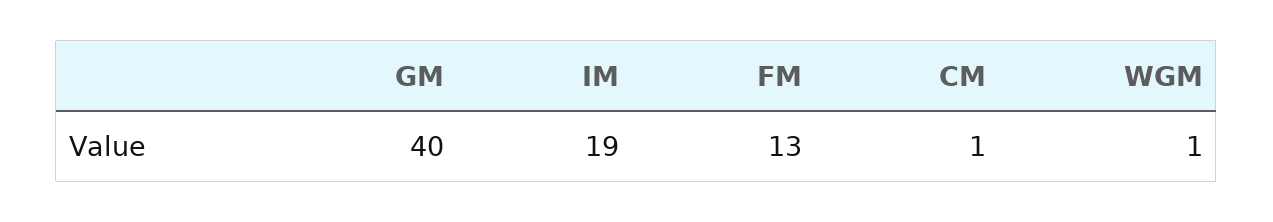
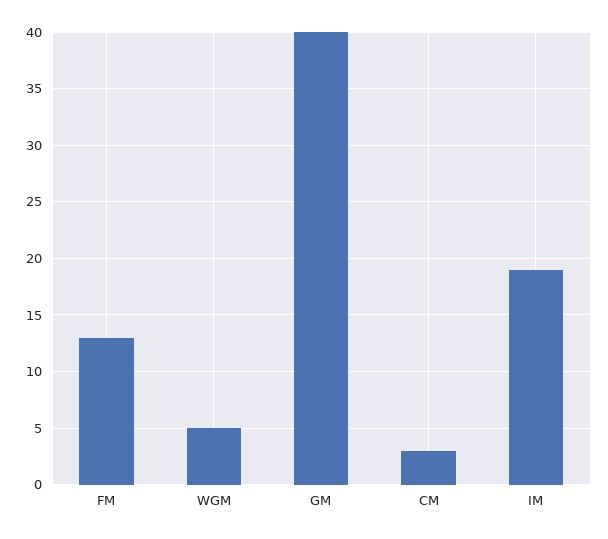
CM: 1 -> 3
WGM: 1 -> 5

